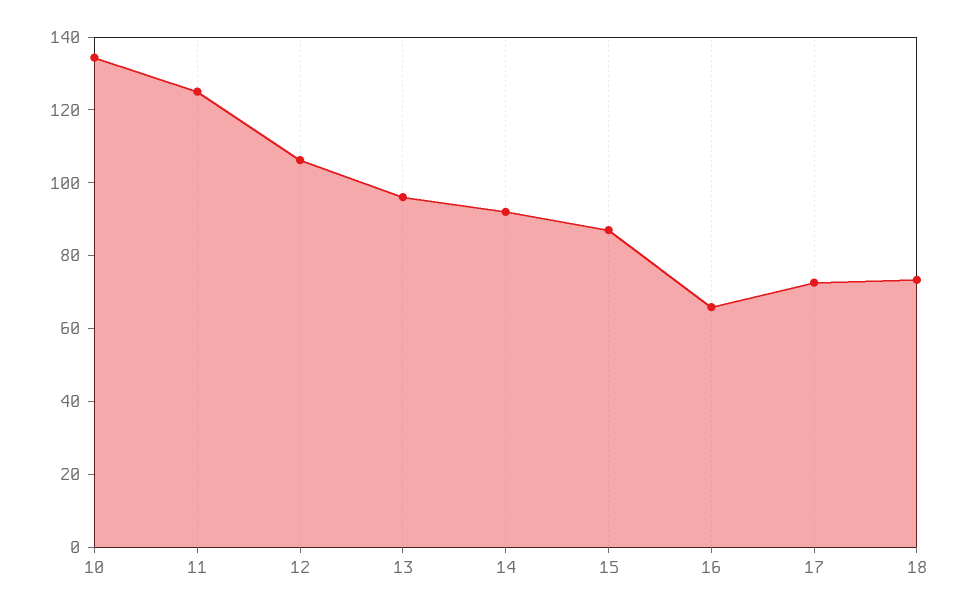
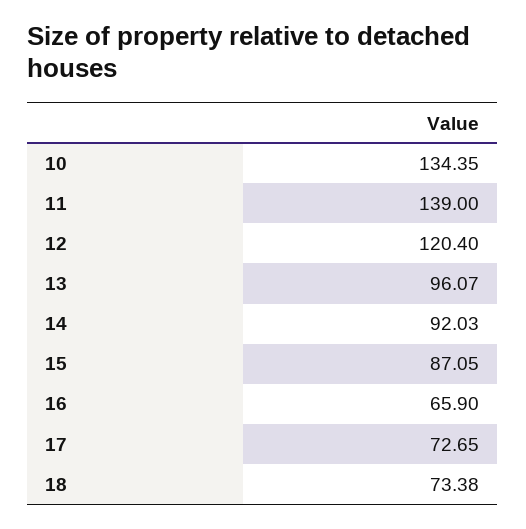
11: 125 -> 139
12: 105 -> 120.4

